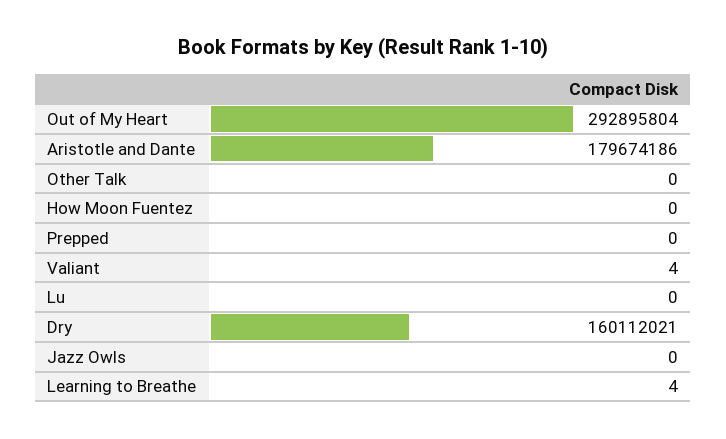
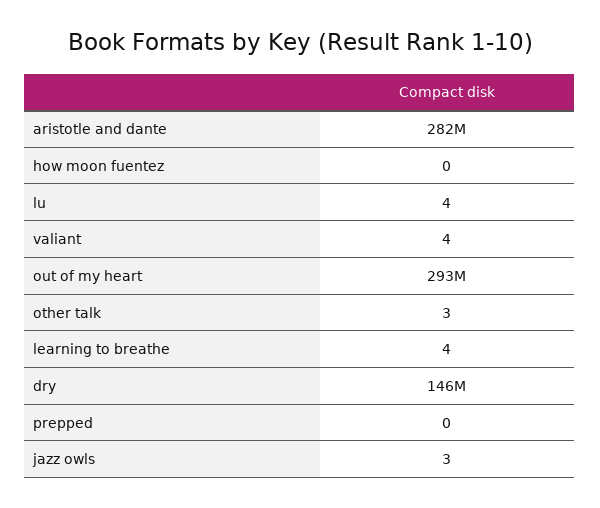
Aristotle and Dante: 179674186 -> 282000000
Other Talk: 0 -> 3
Lu: 0 -> 4
Dry: 160112021 -> 146000000
Jazz Owls: 0 -> 3

